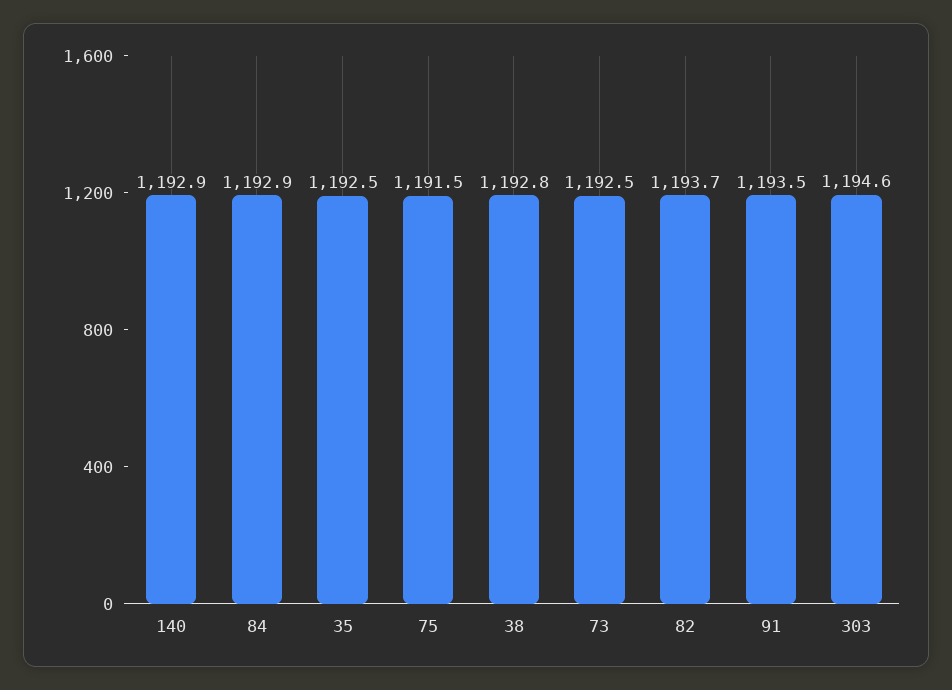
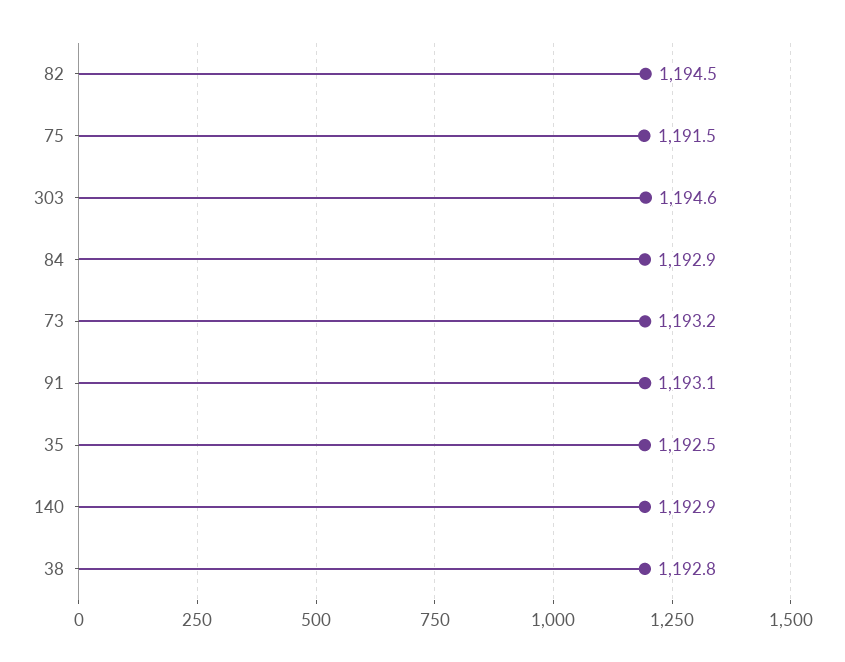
73: 1192.5 -> 1193.2
82: 1193.7 -> 1194.5
91: 1193.5 -> 1193.1

